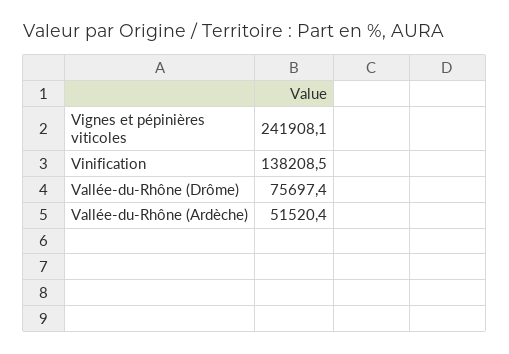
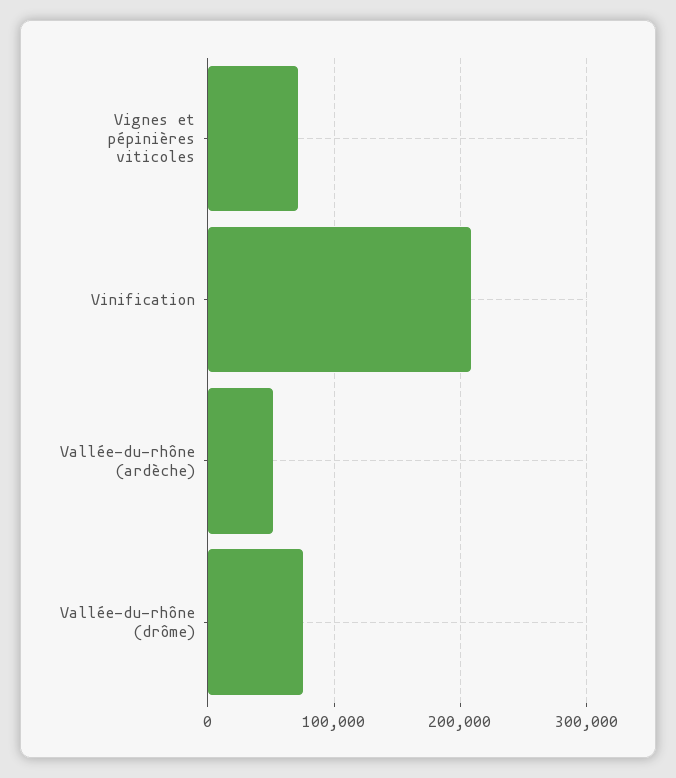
Vignes et pépinières viticoles: 241908.1 -> 70000
Vinification: 138208.5 -> 210000

